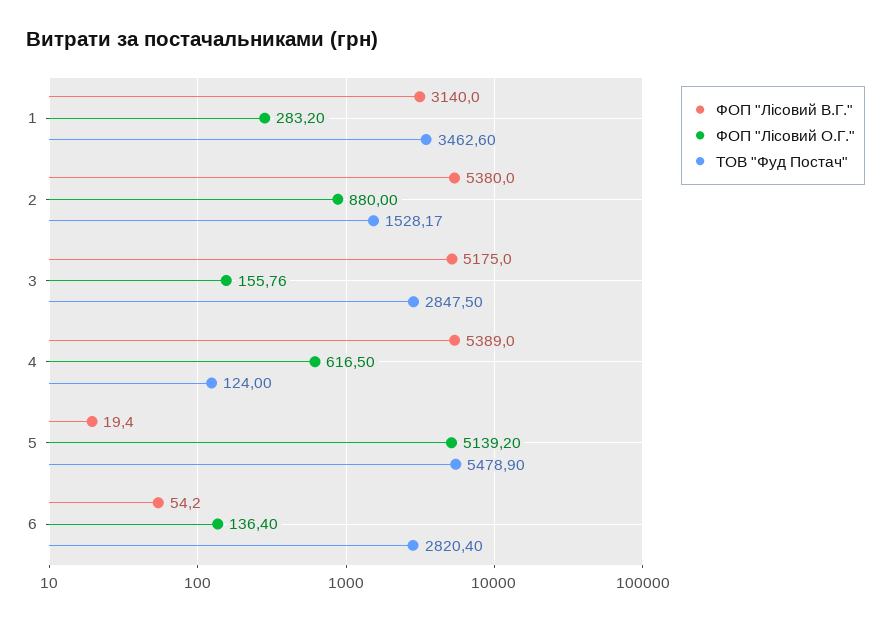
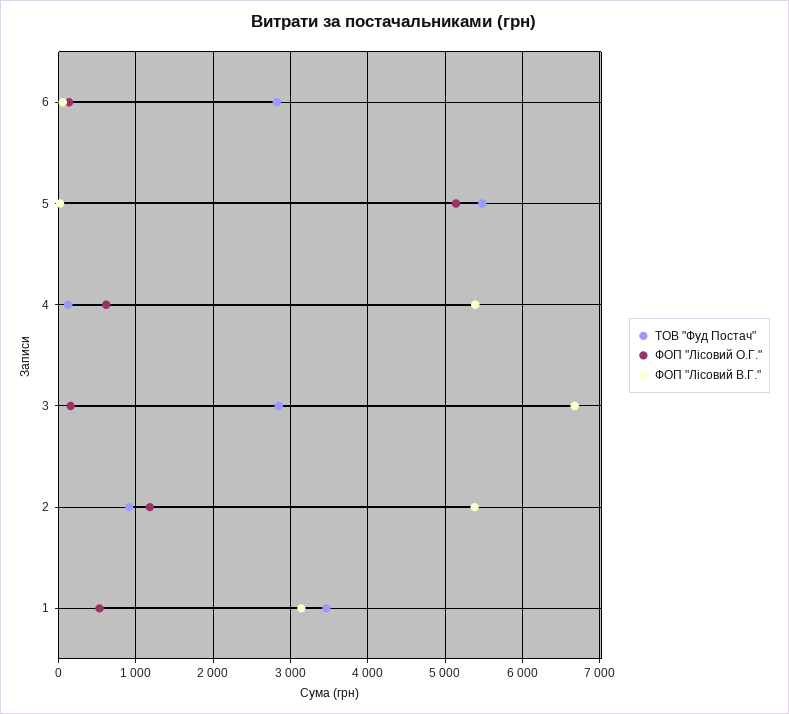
ФОП "Лісовий О.Г.", 1: 283.2 -> 500
ФОП "Лісовий О.Г.", 2: 880 -> 1200
ТОВ "Фуд Постач", 2: 1528.17 -> 900
ФОП "Лісовий В.Г.", 3: 5175 -> 6700

